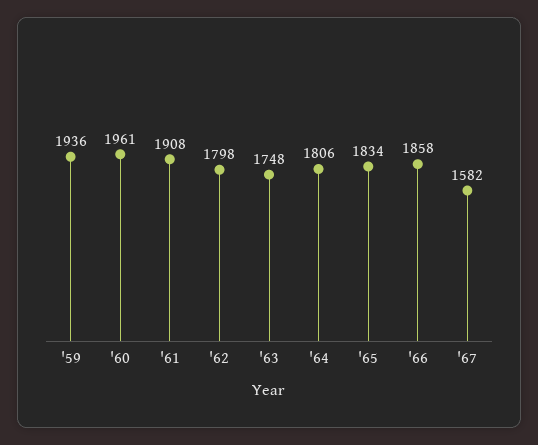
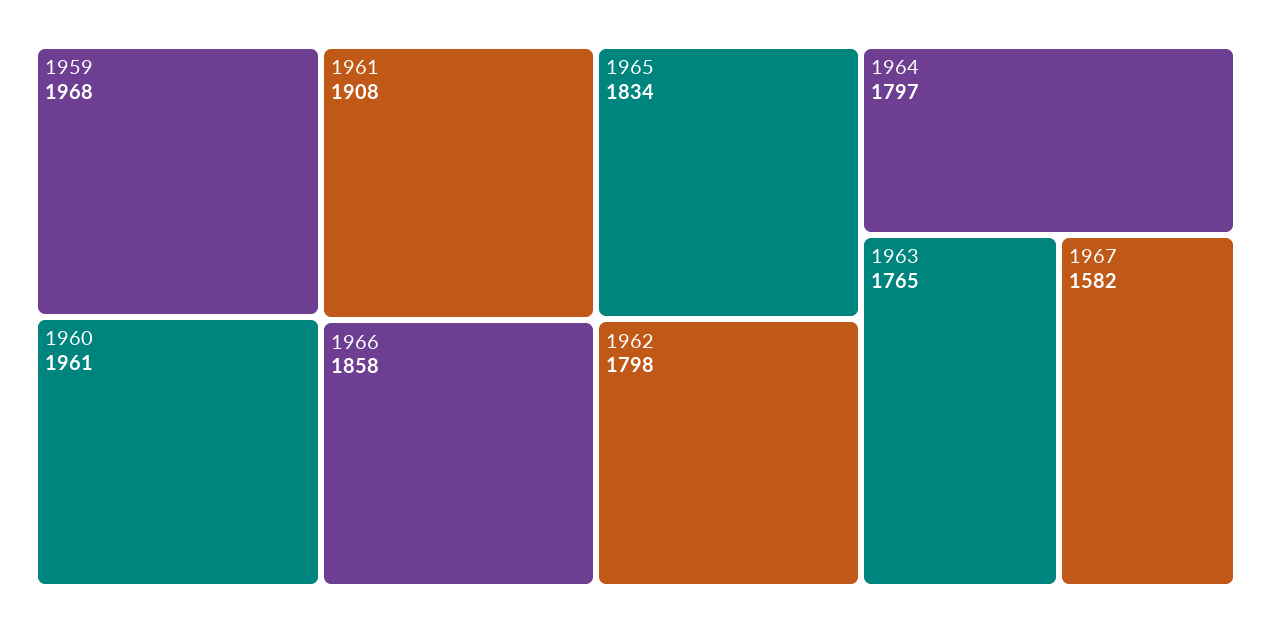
'59: 1936 -> 1968
'63: 1748 -> 1765
'64: 1806 -> 1797

